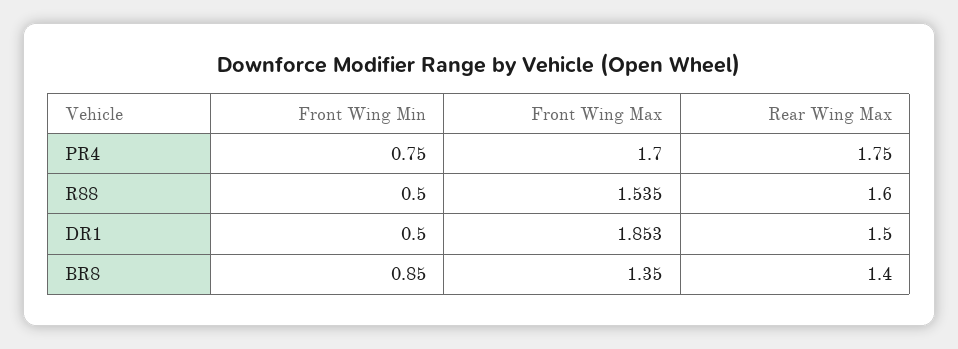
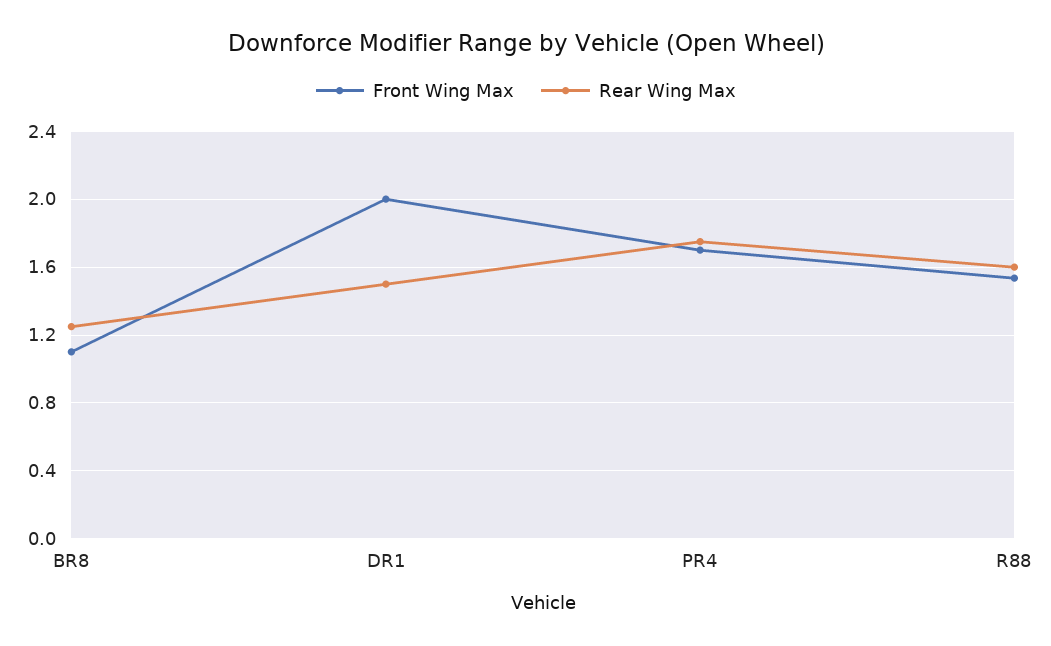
Front Wing Min, PR4: 0.75 -> none
Front Wing Min, R88: 0.5 -> none
Front Wing Min, DR1: 0.5 -> none
Front Wing Max, DR1: 1.853 -> 2
Front Wing Min, BR8: 0.85 -> none
Front Wing Max, BR8: 1.35 -> 1.1
Rear Wing Max, BR8: 1.4 -> 1.25

